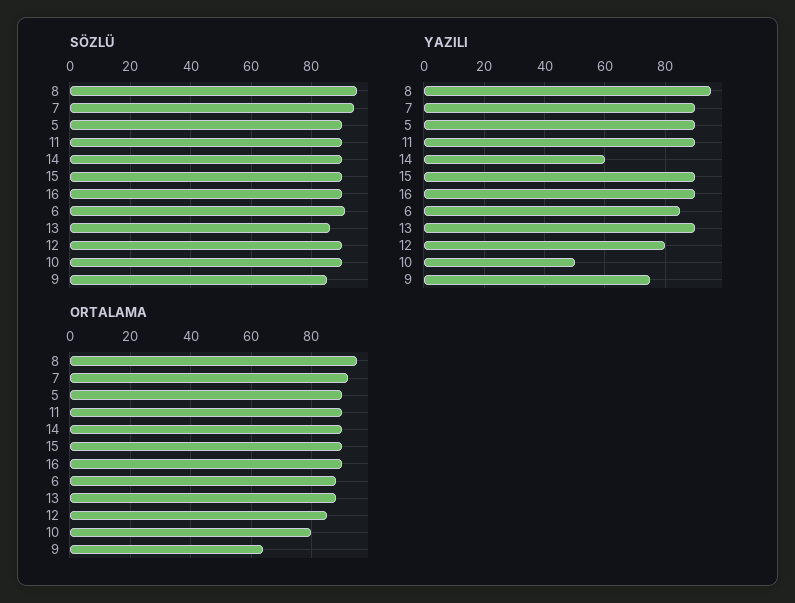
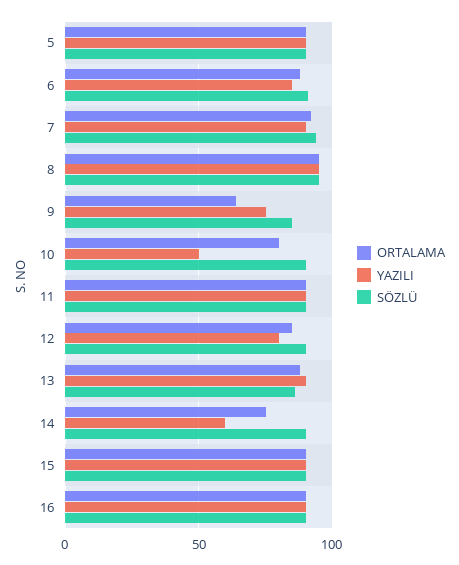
ORTALAMA, 14: 90 -> 75

